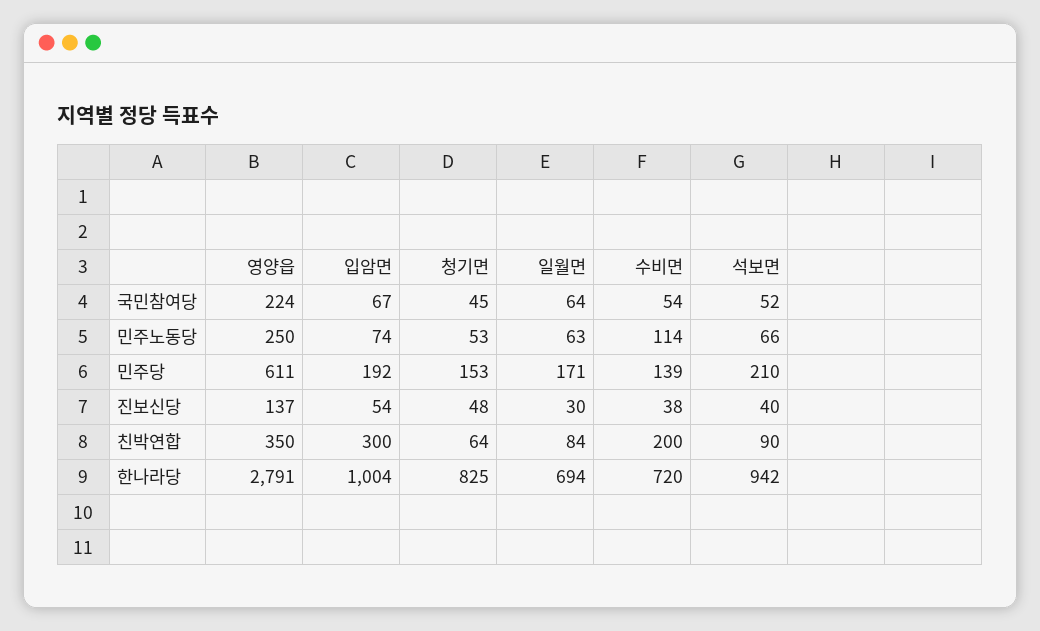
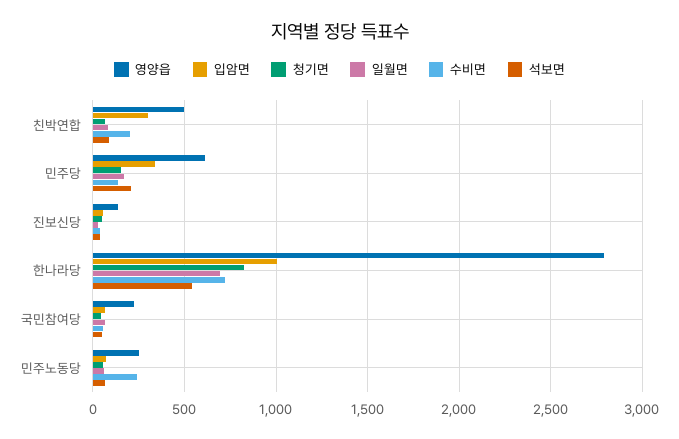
수비면, 민주노동당: 114 -> 250
입암면, 민주당: 192 -> 350
영양읍, 친박연합: 350 -> 500
석보면, 한나라당: 942 -> 550

